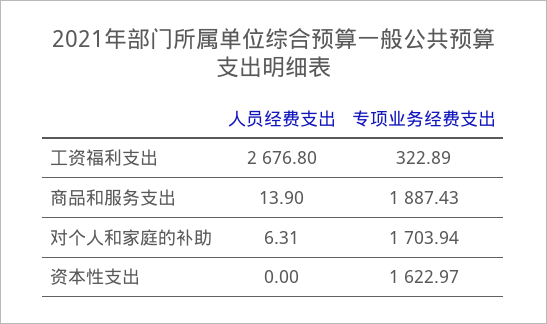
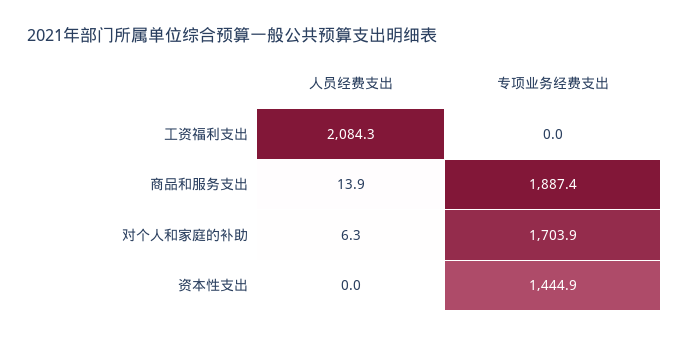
人员经费支出, 工资福利支出: 2676.8 -> 2084.3
专项业务经费支出, 工资福利支出: 322.89 -> 0
专项业务经费支出, 资本性支出: 1622.97 -> 1444.9

